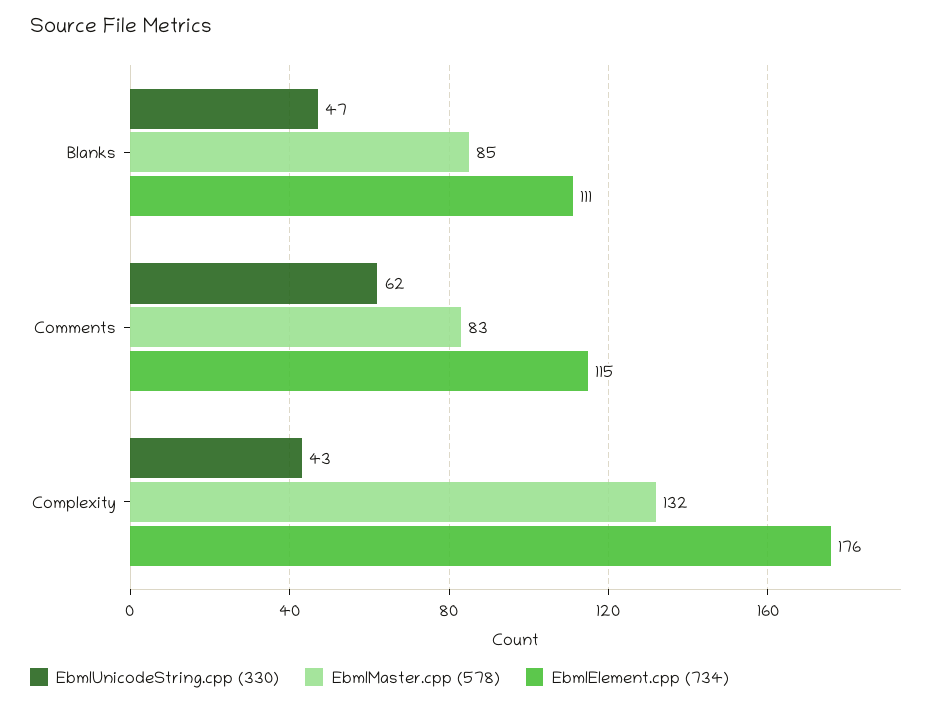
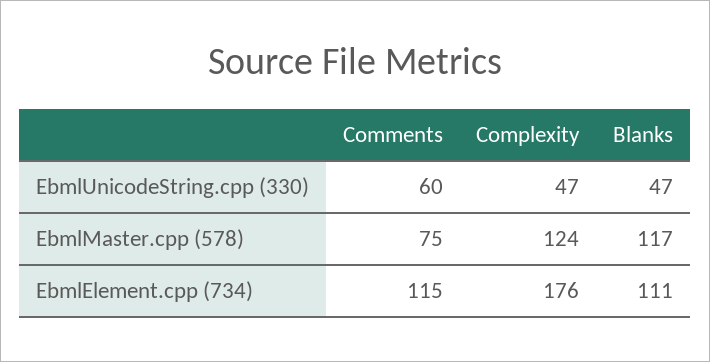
EbmlMaster.cpp (578), Blanks: 85 -> 117
EbmlUnicodeString.cpp (330), Comments: 62 -> 60
EbmlMaster.cpp (578), Comments: 83 -> 75
EbmlUnicodeString.cpp (330), Complexity: 43 -> 47
EbmlMaster.cpp (578), Complexity: 132 -> 124

